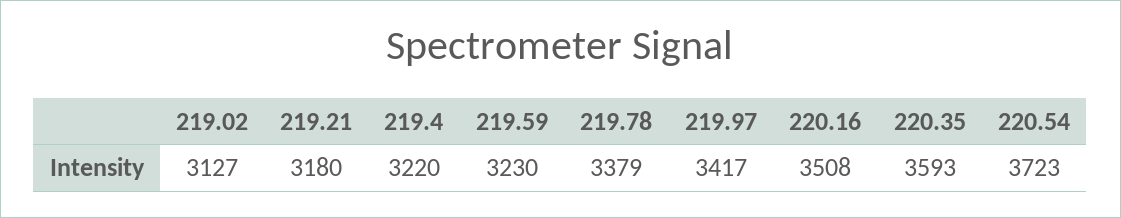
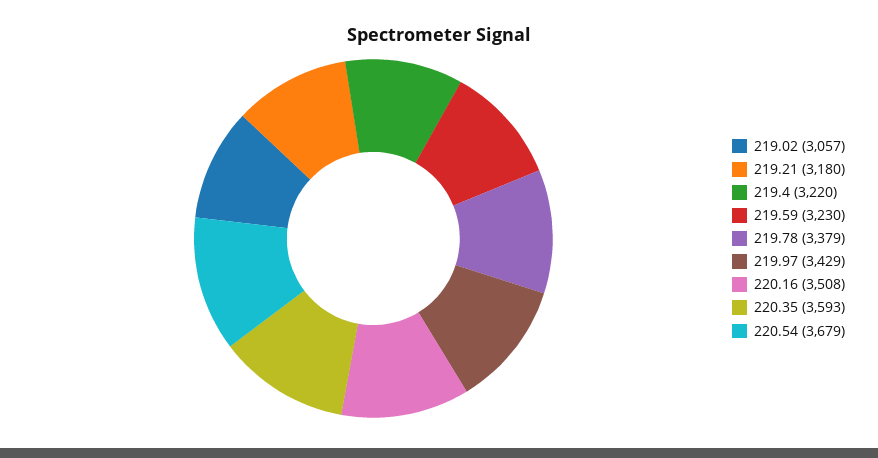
219.02: 3127 -> 3057
219.97: 3417 -> 3429
220.54: 3723 -> 3679

